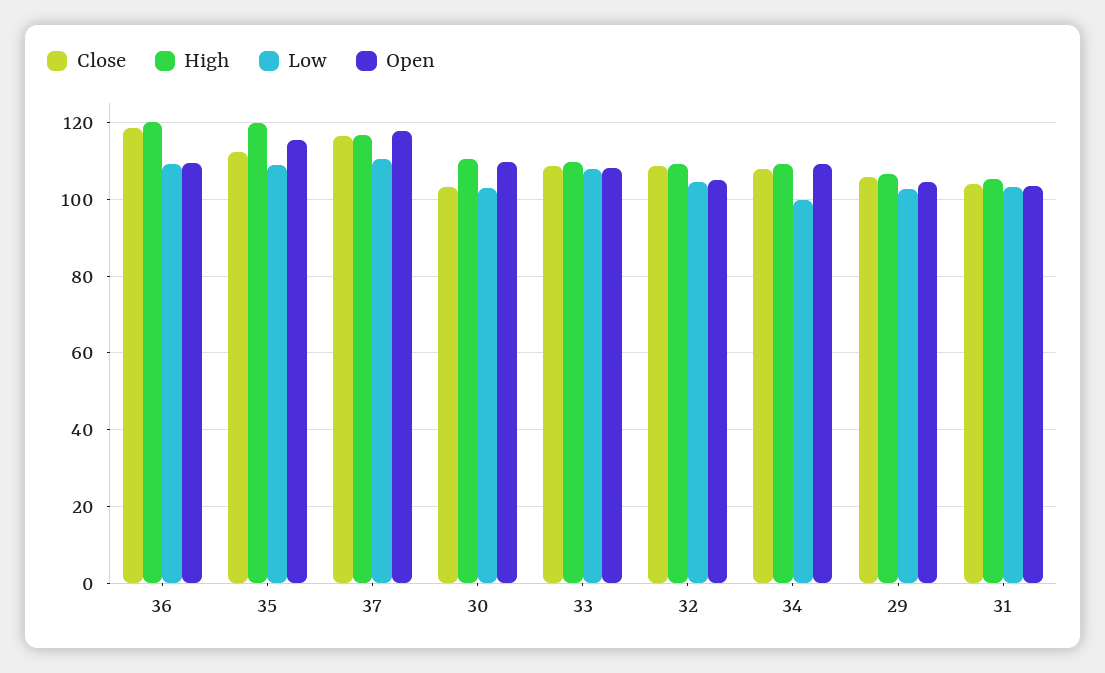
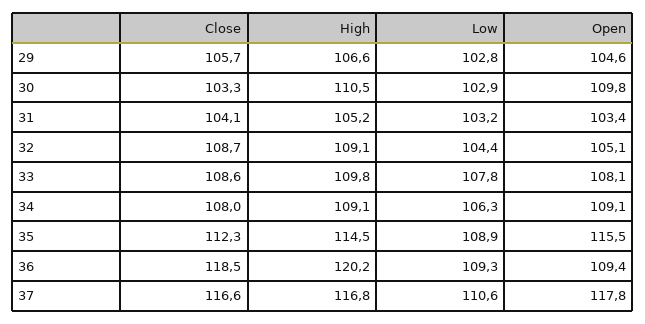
High, 35: 120 -> 114.5
Low, 34: 100 -> 106.3

